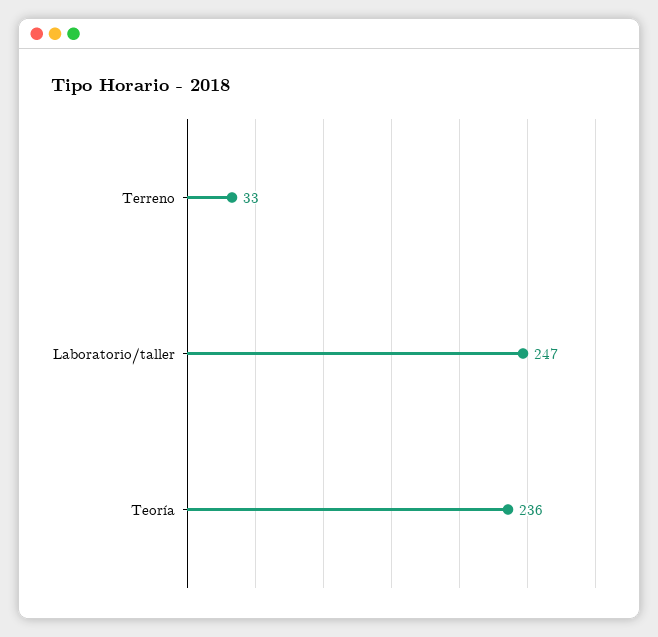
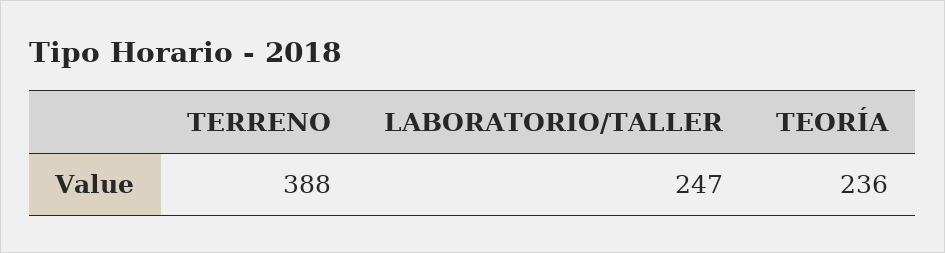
Terreno: 33 -> 388

